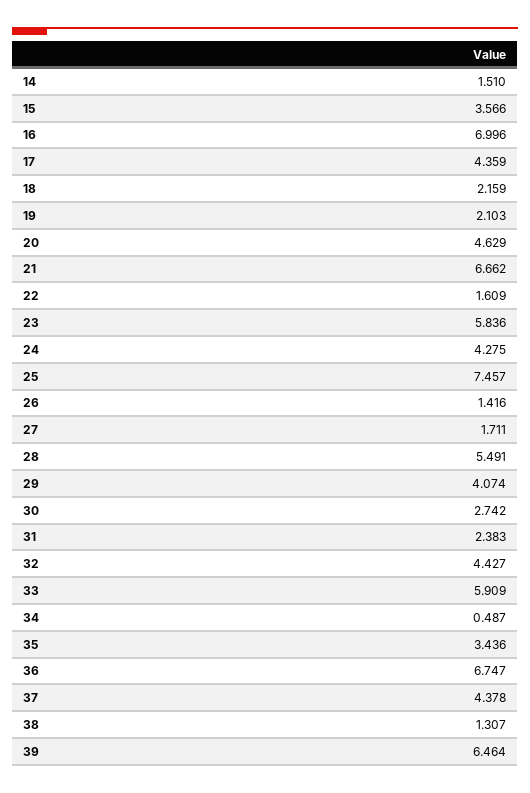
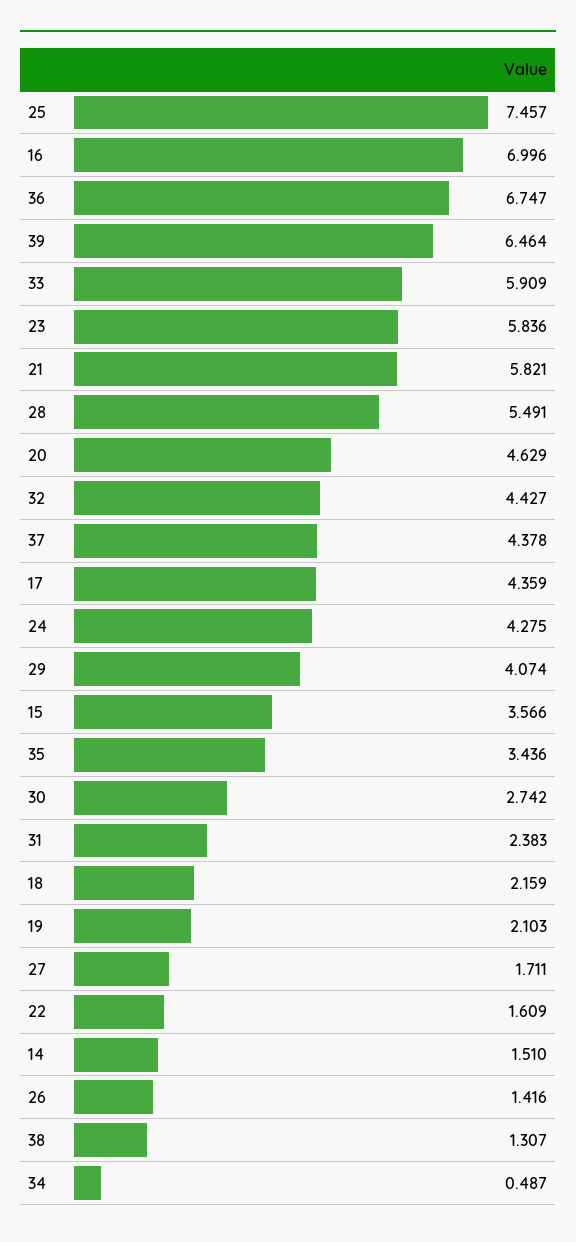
21: 6.662 -> 5.821

